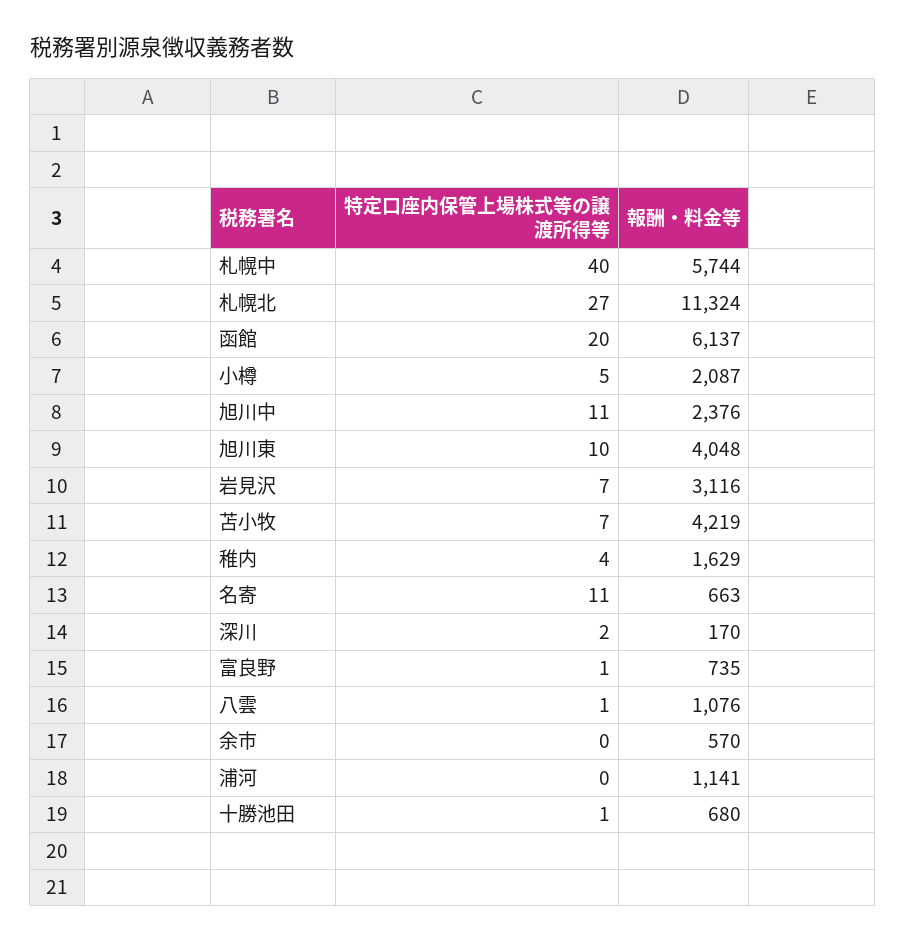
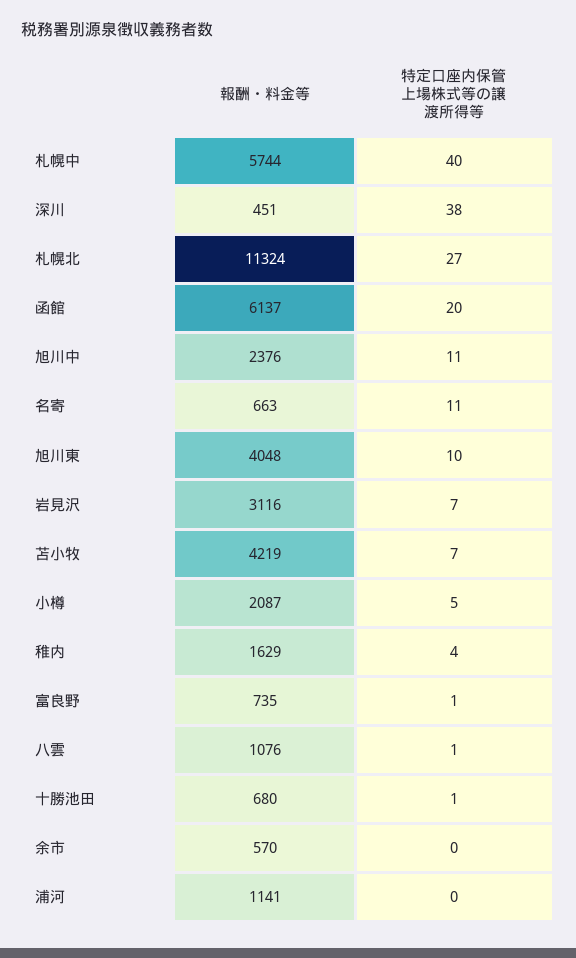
特定口座内保管上場株式等の譲渡所得等, 深川: 2 -> 38
報酬・料金等, 深川: 170 -> 451

